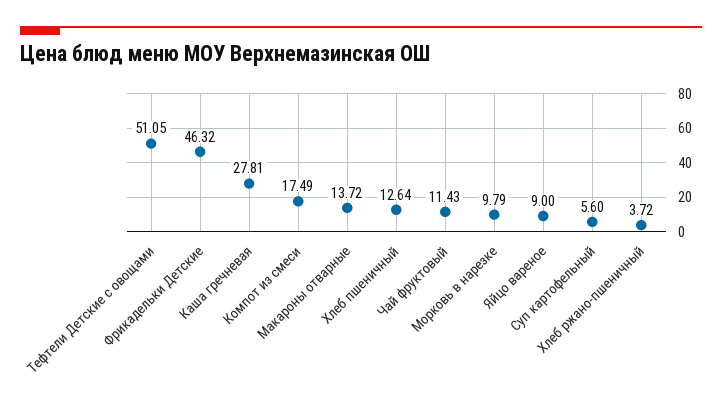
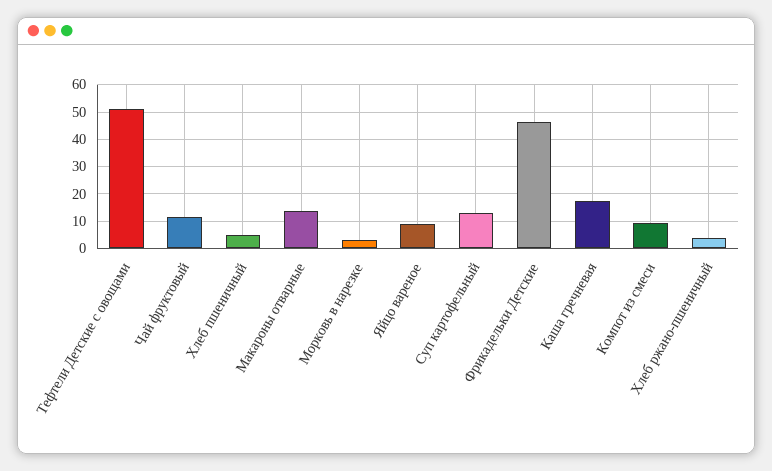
Каша гречневая: 27.81 -> 17.5
Компот из смеси: 17.49 -> 10
Хлеб пшеничный: 12.64 -> 5
Морковь в нарезке: 9.79 -> 2.5
Суп картофельный: 5.6 -> 12.5

